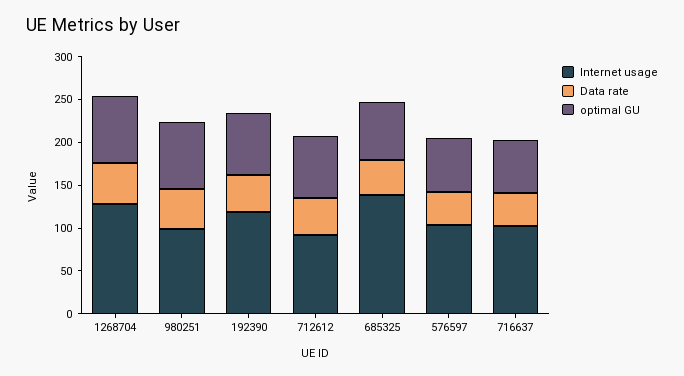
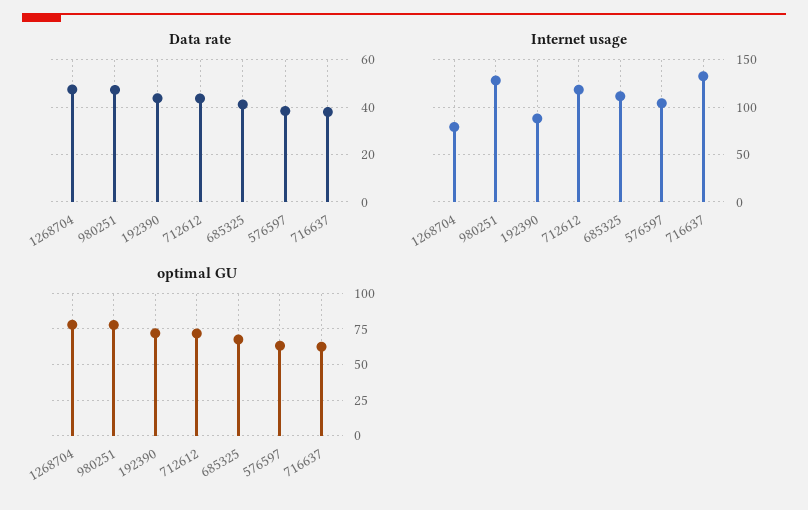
Internet usage, 1268704: 130 -> 80
Internet usage, 980251: 100 -> 130
Internet usage, 192390: 120 -> 90
Internet usage, 712612: 90 -> 120
Internet usage, 685325: 140 -> 110
Internet usage, 716637: 100 -> 130

